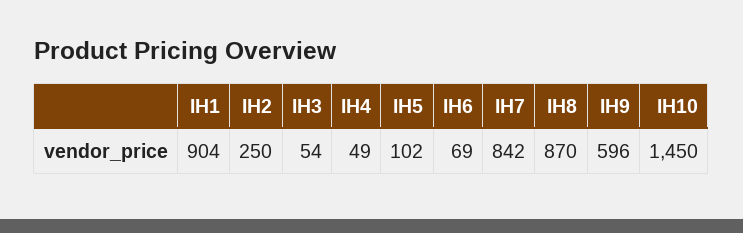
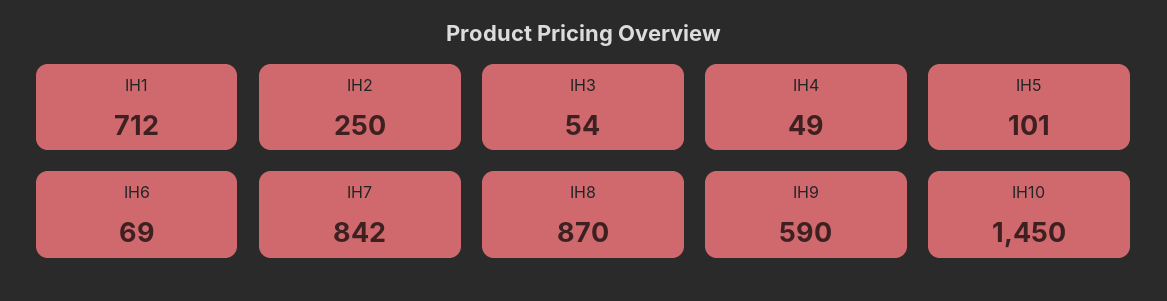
IH1: 904 -> 712
IH5: 102 -> 101
IH9: 596 -> 590

